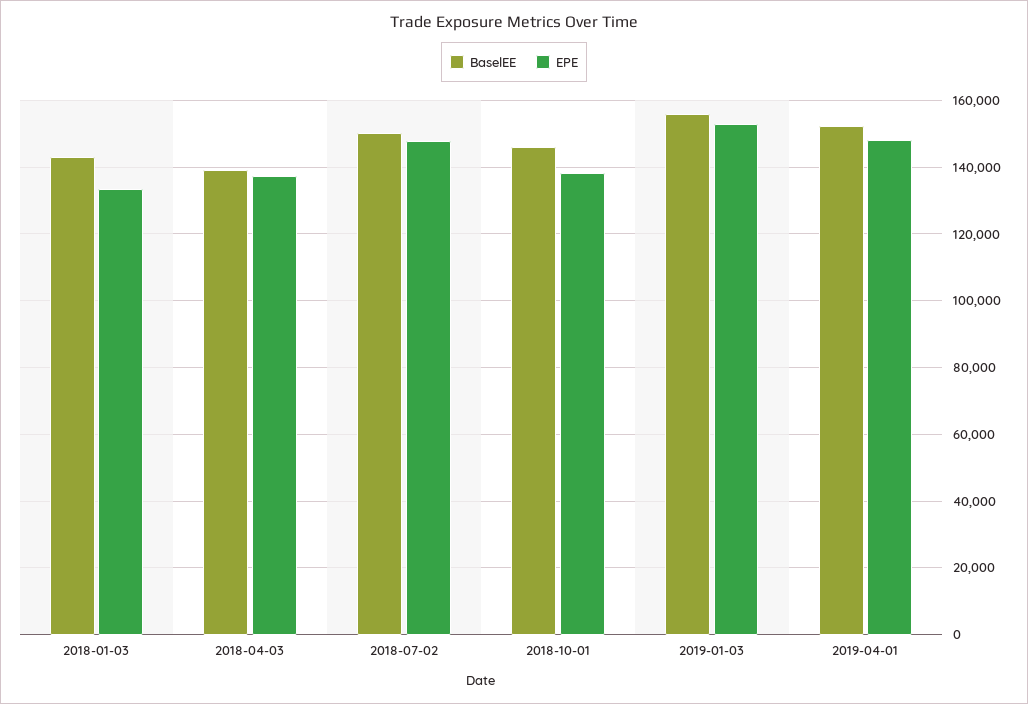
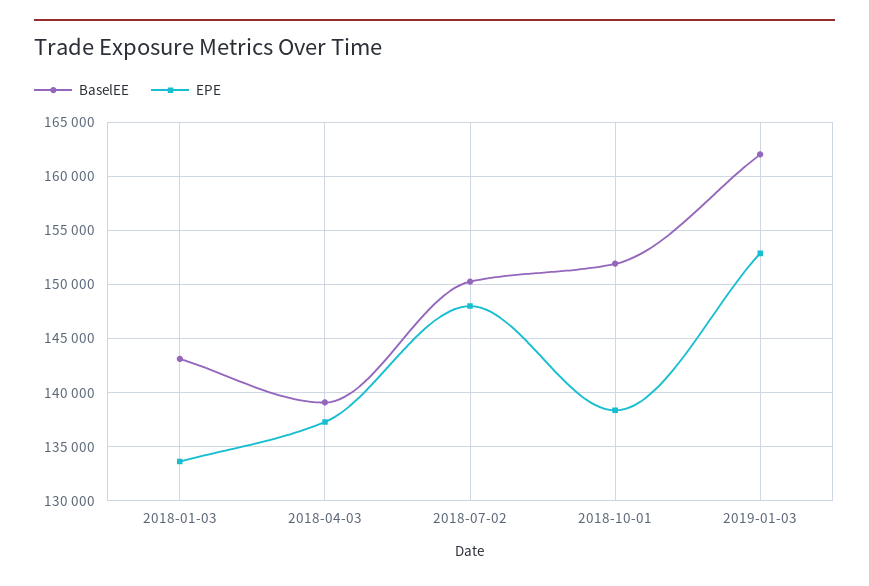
BaselEE, 2018-10-01: 146000 -> 152000
BaselEE, 2019-01-03: 156000 -> 162000
BaselEE, 2019-04-01: 152000 -> none
EPE, 2019-04-01: 148000 -> none

